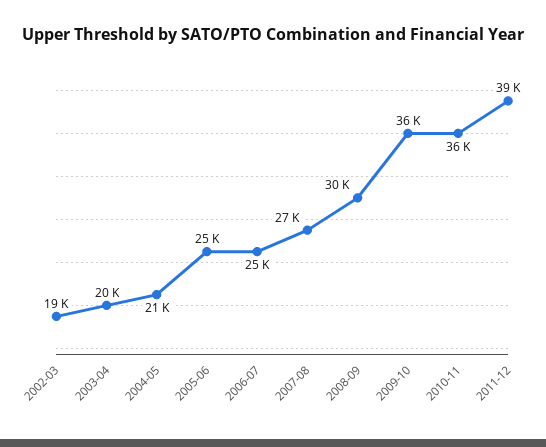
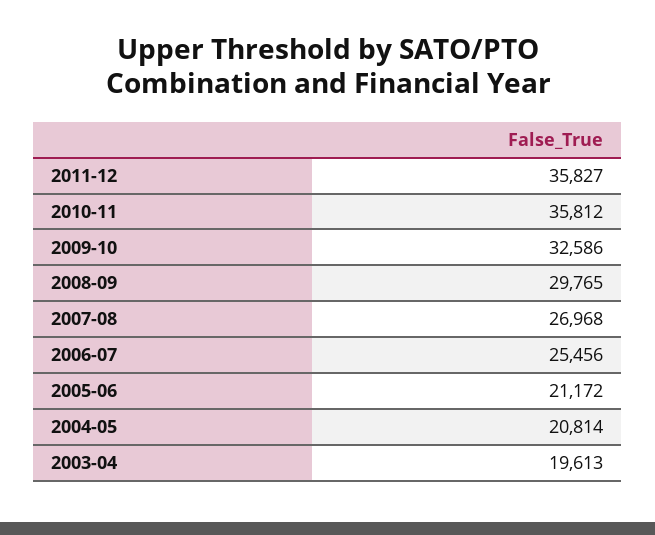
2002-03: 19000 -> none
2005-06: 25000 -> 21172
2009-10: 36000 -> 32586
2011-12: 39000 -> 35827

